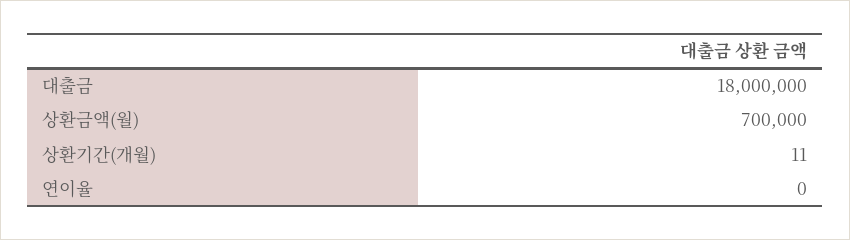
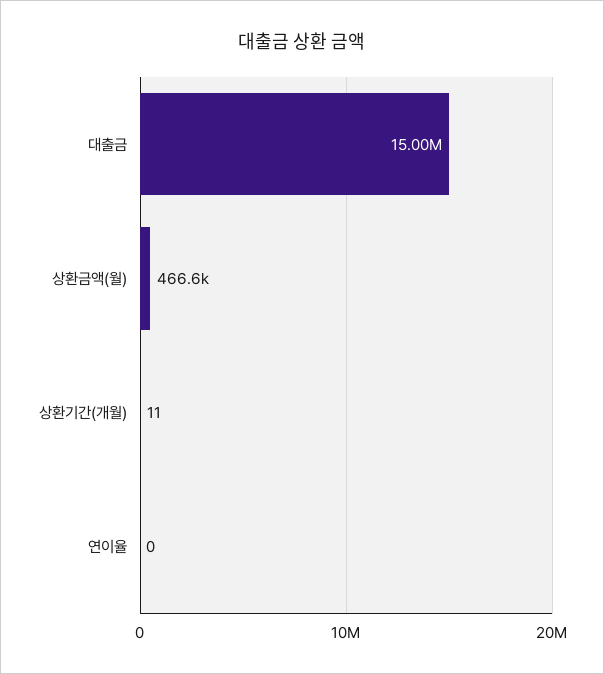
대출금: 18000000 -> 15000000
상환금액(월): 700000 -> 466600

